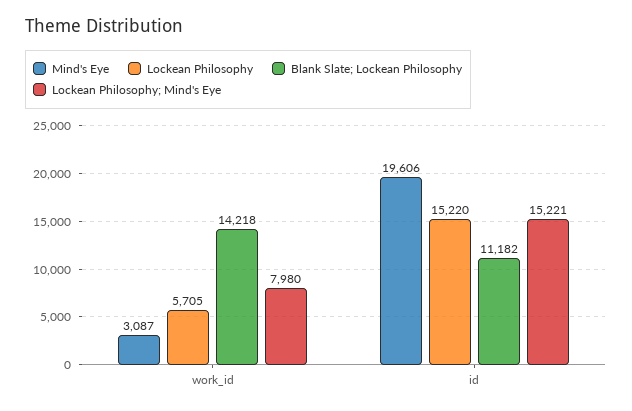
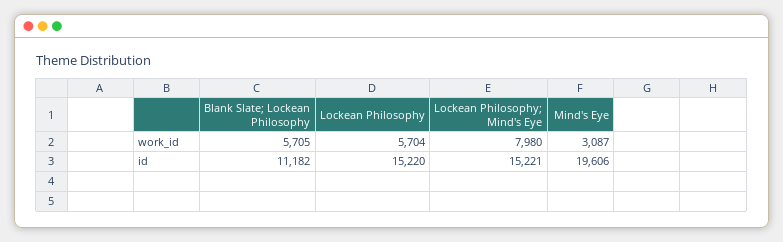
Lockean Philosophy, work_id: 5705 -> 5704
Blank Slate; Lockean Philosophy, work_id: 14218 -> 5705

